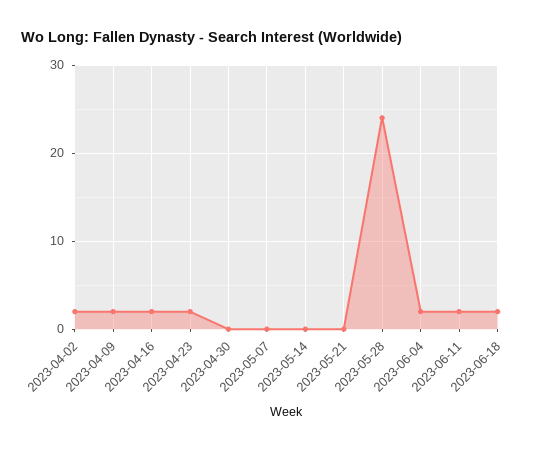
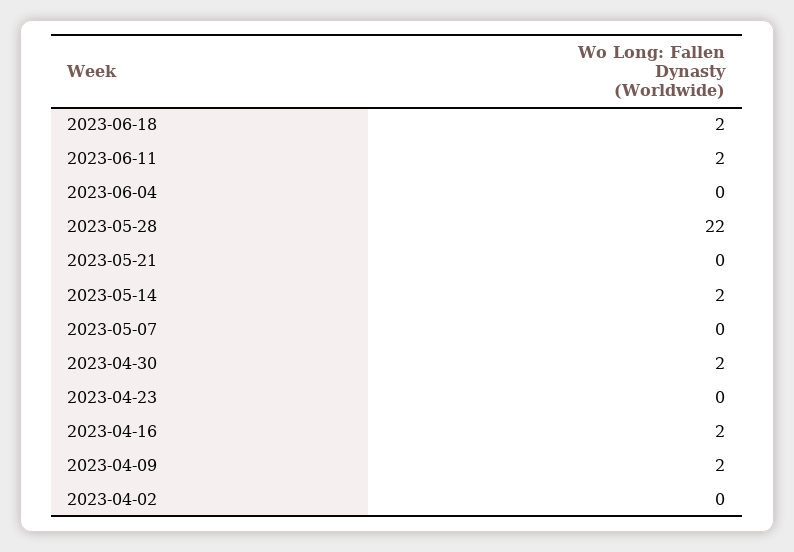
2023-04-02: 2 -> 0
2023-04-23: 2 -> 0
2023-04-30: 0 -> 2
2023-05-14: 0 -> 2
2023-05-28: 24 -> 22
2023-06-04: 2 -> 0

